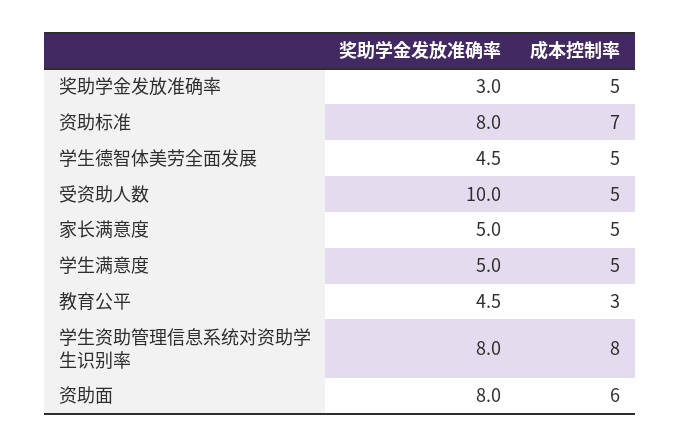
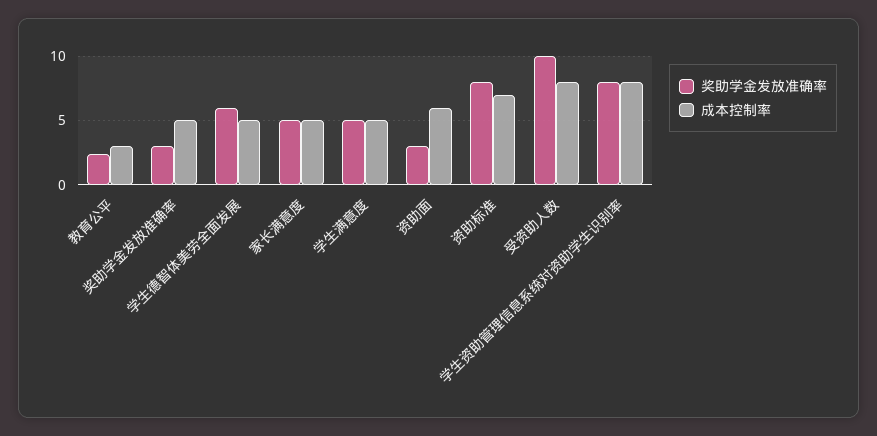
奖助学金发放准确率, 学生德智体美劳全面发展: 4.5 -> 6
成本控制率, 受资助人数: 5 -> 8
奖助学金发放准确率, 教育公平: 4.5 -> 2.5
奖助学金发放准确率, 资助面: 8 -> 3

